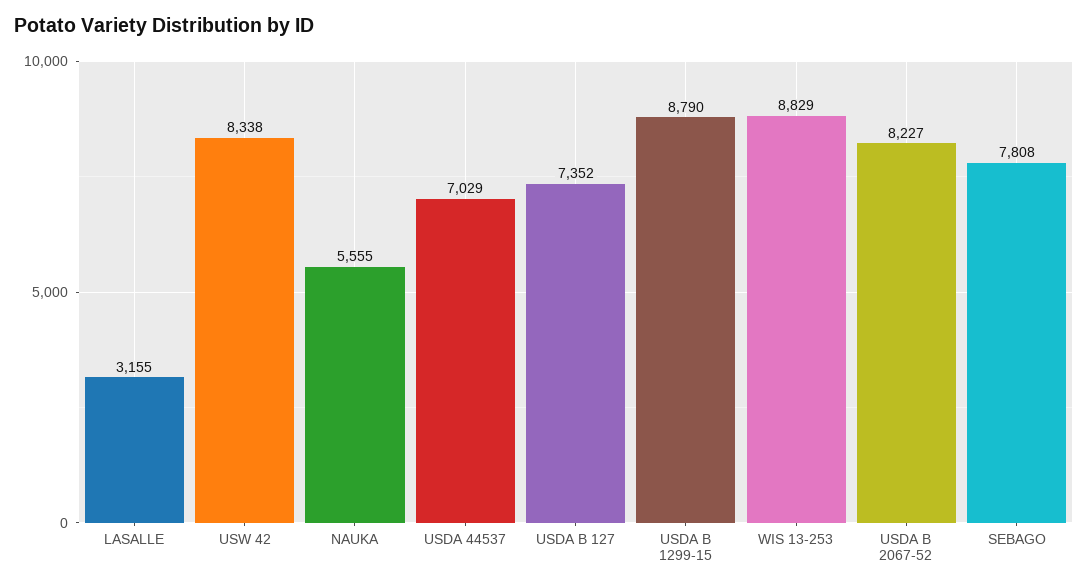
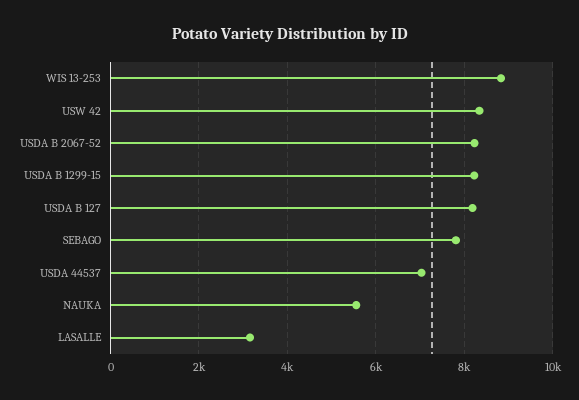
USDA B 127: 7352 -> 8200
USDA B 1299-15: 8790 -> 8200

